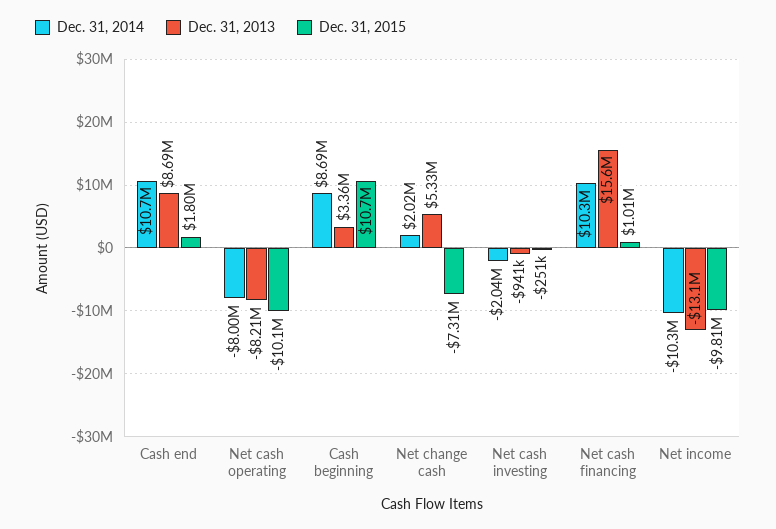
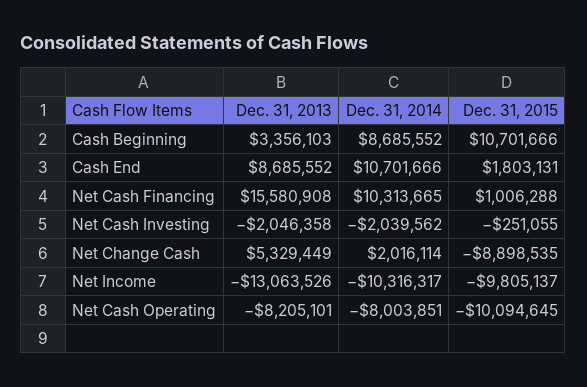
Dec. 31, 2015, Net change cash: -7310000 -> -8898535
Dec. 31, 2013, Net cash investing: -941000 -> -2046358

